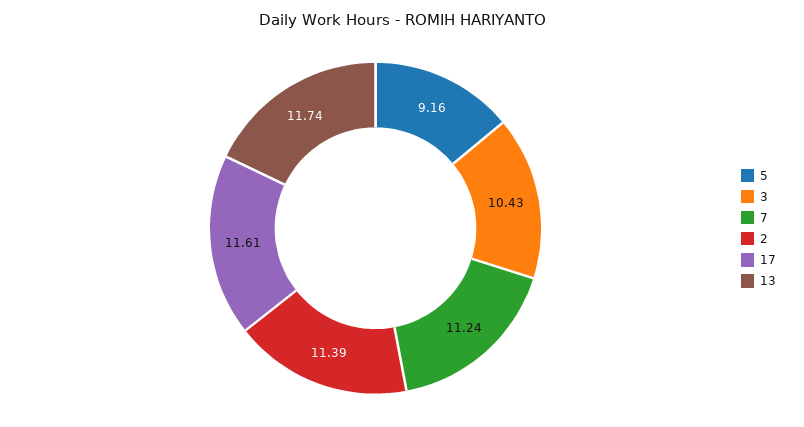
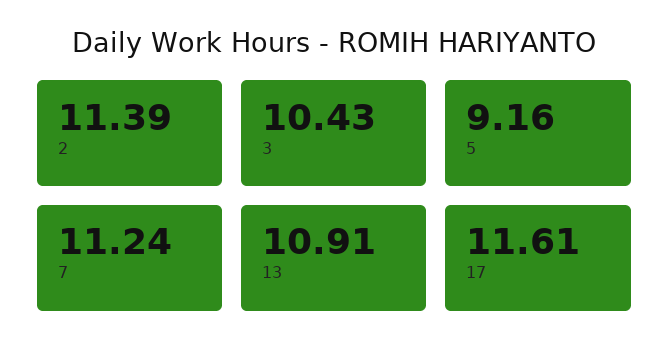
13: 11.74 -> 10.91

